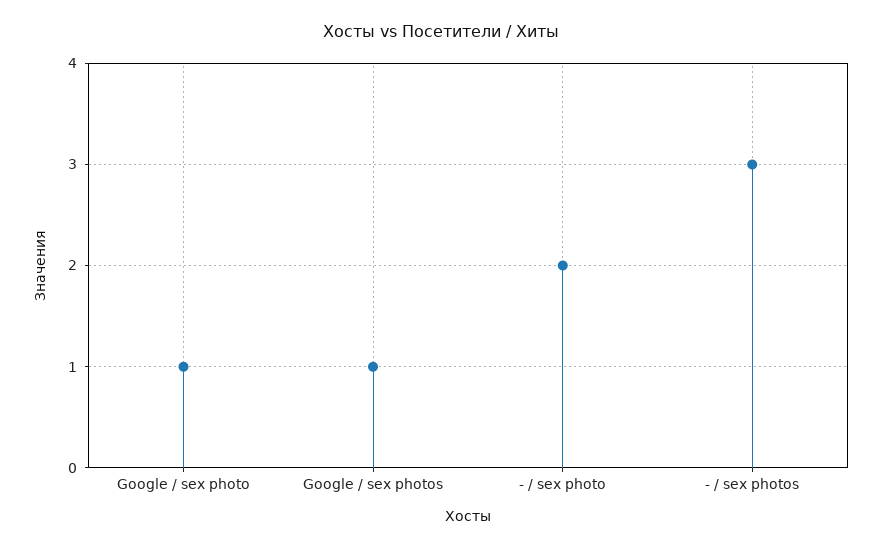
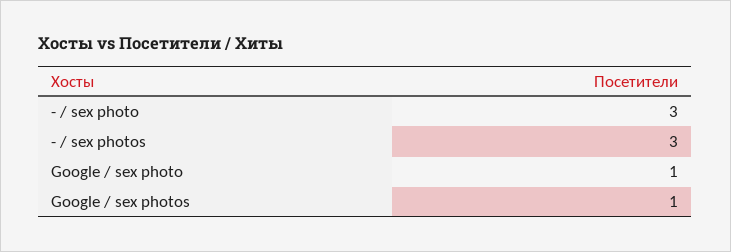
- / sex photo: 2 -> 3

